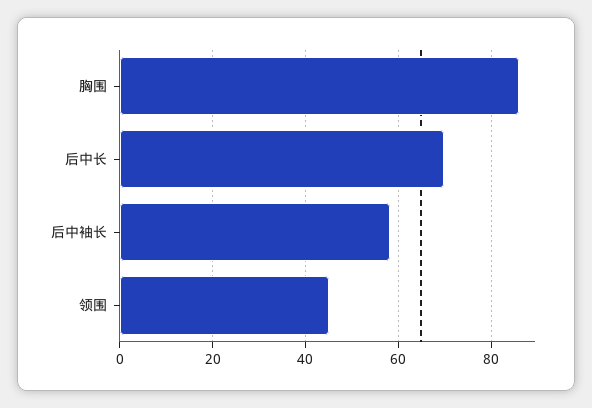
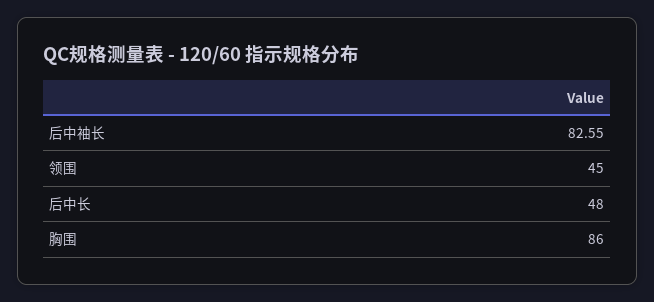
后中长: 70 -> 48
后中袖长: 58 -> 82.55

